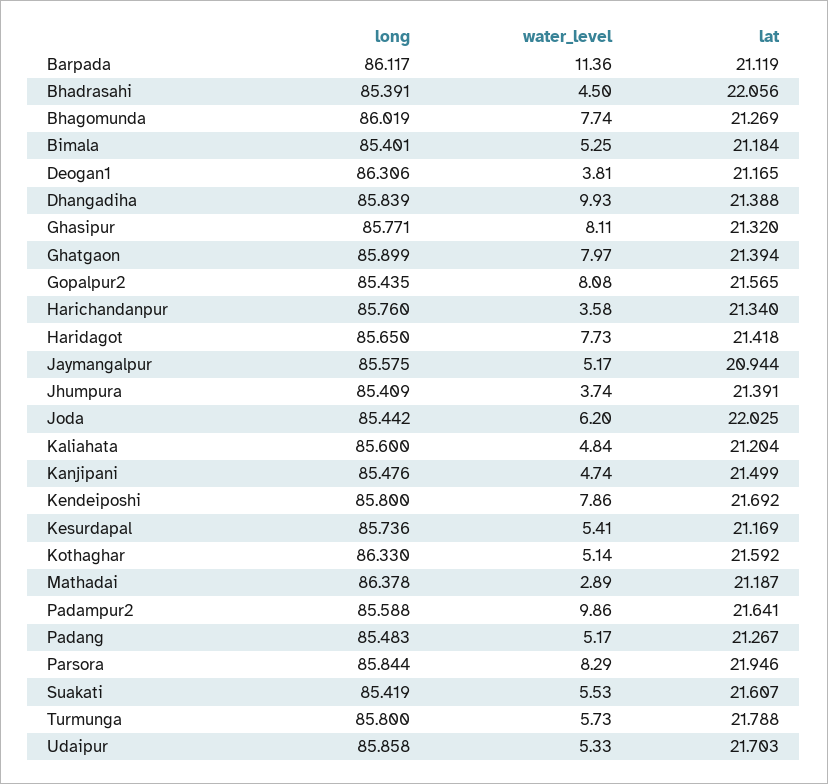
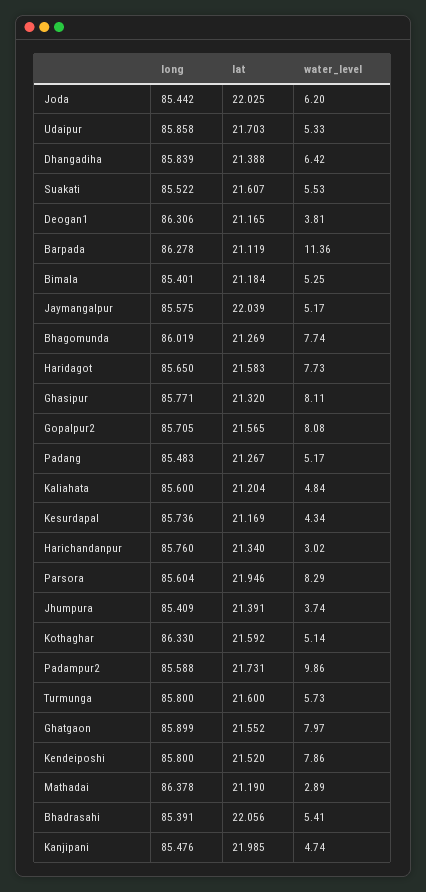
long, Barpada: 86.117 -> 86.278
water_level, Bhadrasahi: 4.5 -> 5.41
water_level, Dhangadiha: 9.93 -> 6.42
lat, Ghatgaon: 21.394 -> 21.552
long, Gopalpur2: 85.435 -> 85.705
water_level, Harichandanpur: 3.58 -> 3.02
lat, Haridagot: 21.418 -> 21.583
lat, Jaymangalpur: 20.944 -> 22.039
lat, Kanjipani: 21.499 -> 21.985
lat, Kendeiposhi: 21.692 -> 21.52
water_level, Kesurdapal: 5.41 -> 4.34
lat, Mathadai: 21.187 -> 21.19
lat, Padampur2: 21.641 -> 21.731
long, Parsora: 85.844 -> 85.604
long, Suakati: 85.419 -> 85.522
lat, Turmunga: 21.788 -> 21.6

